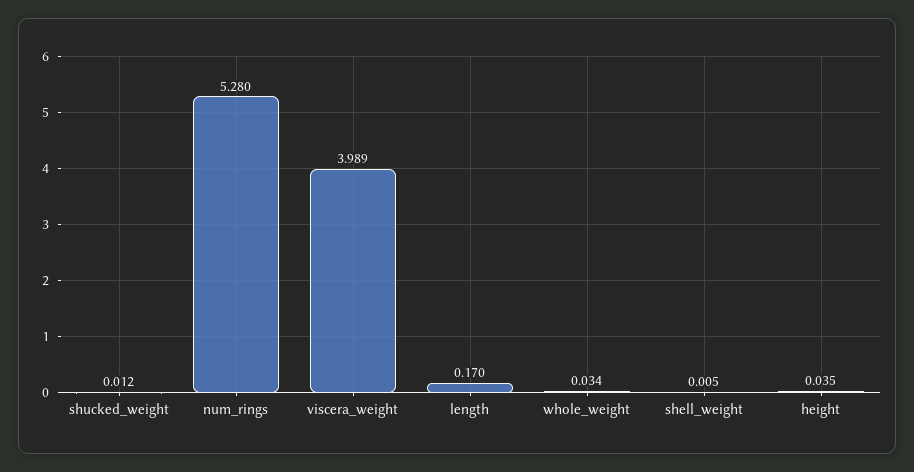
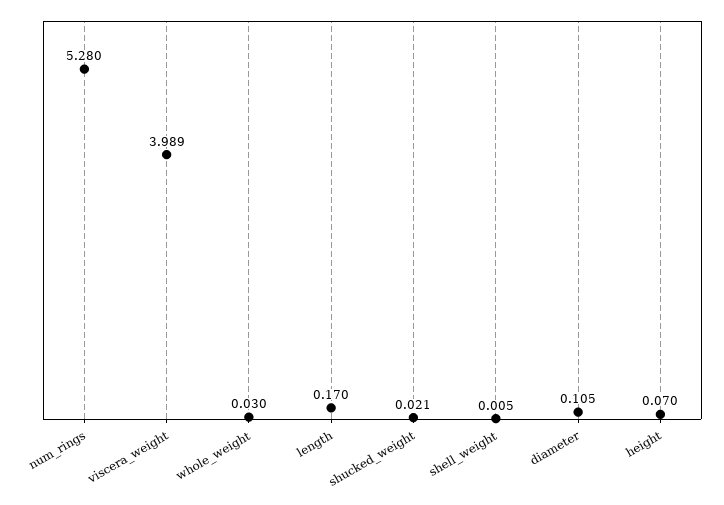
shucked_weight: 0.012 -> 0.021
whole_weight: 0.034 -> 0.03
height: 0.035 -> 0.07
diameter: none -> 0.105

